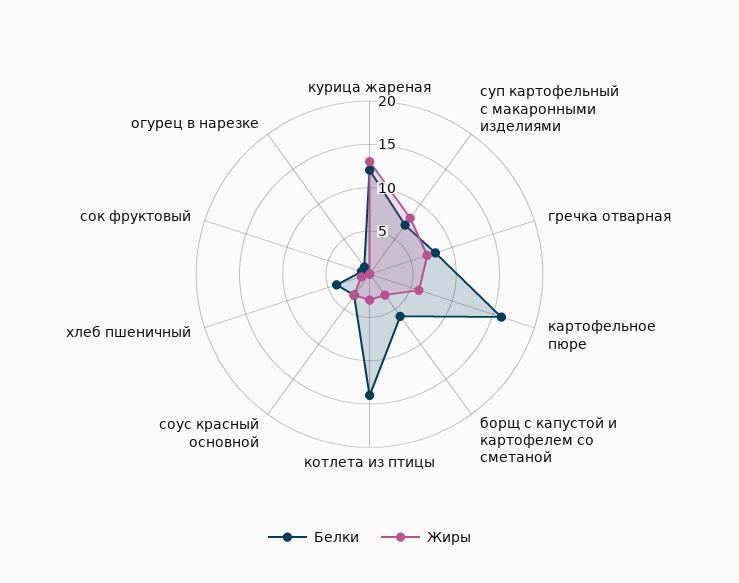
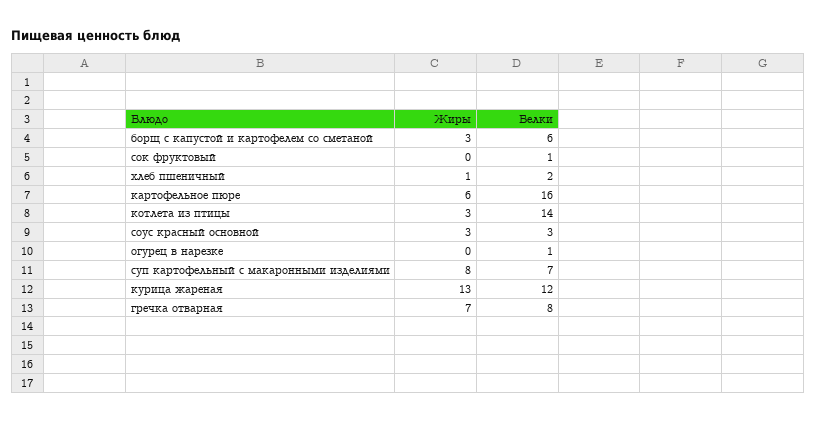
Белки, хлеб пшеничный: 4 -> 2

